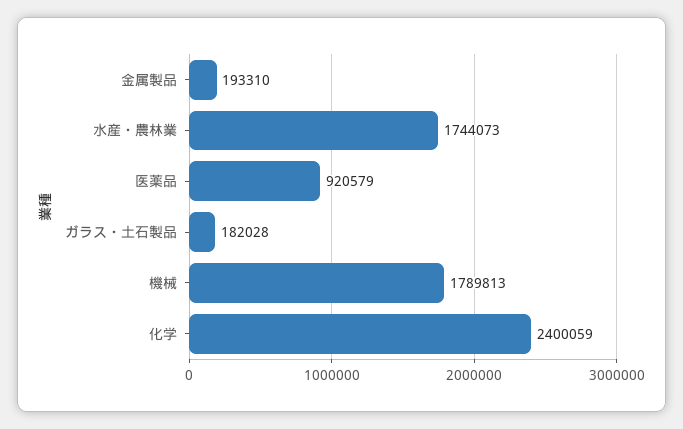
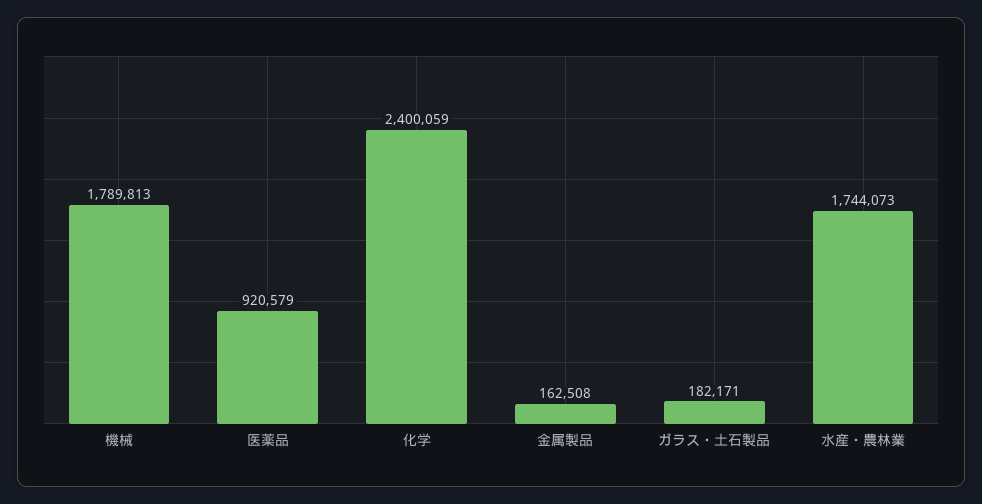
金属製品: 193310 -> 162508
ガラス・土石製品: 182028 -> 182171

